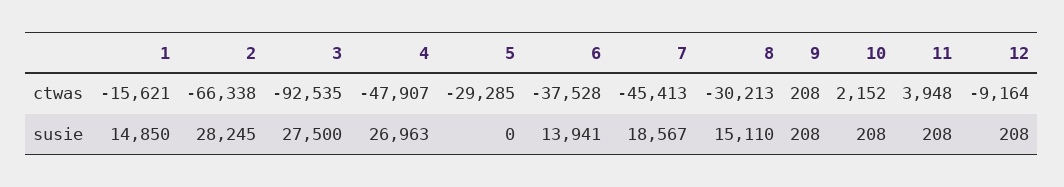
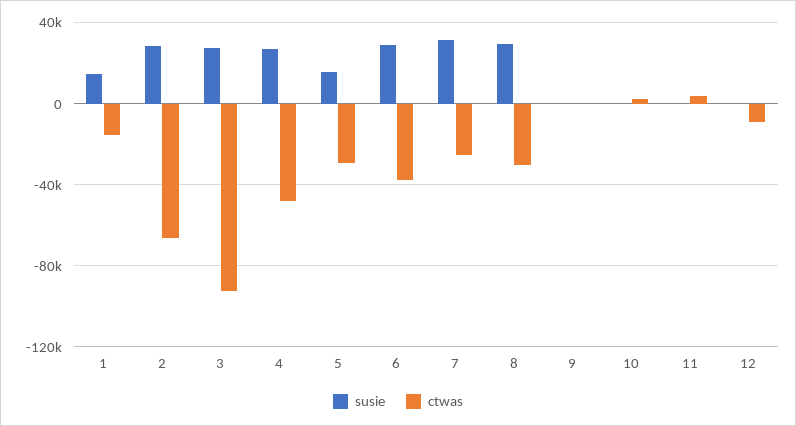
ctwas, 7: -45413 -> -25000
susie, 5: 0 -> 15000
susie, 6: 13941 -> 30000
susie, 7: 18567 -> 30000
susie, 8: 15110 -> 30000

